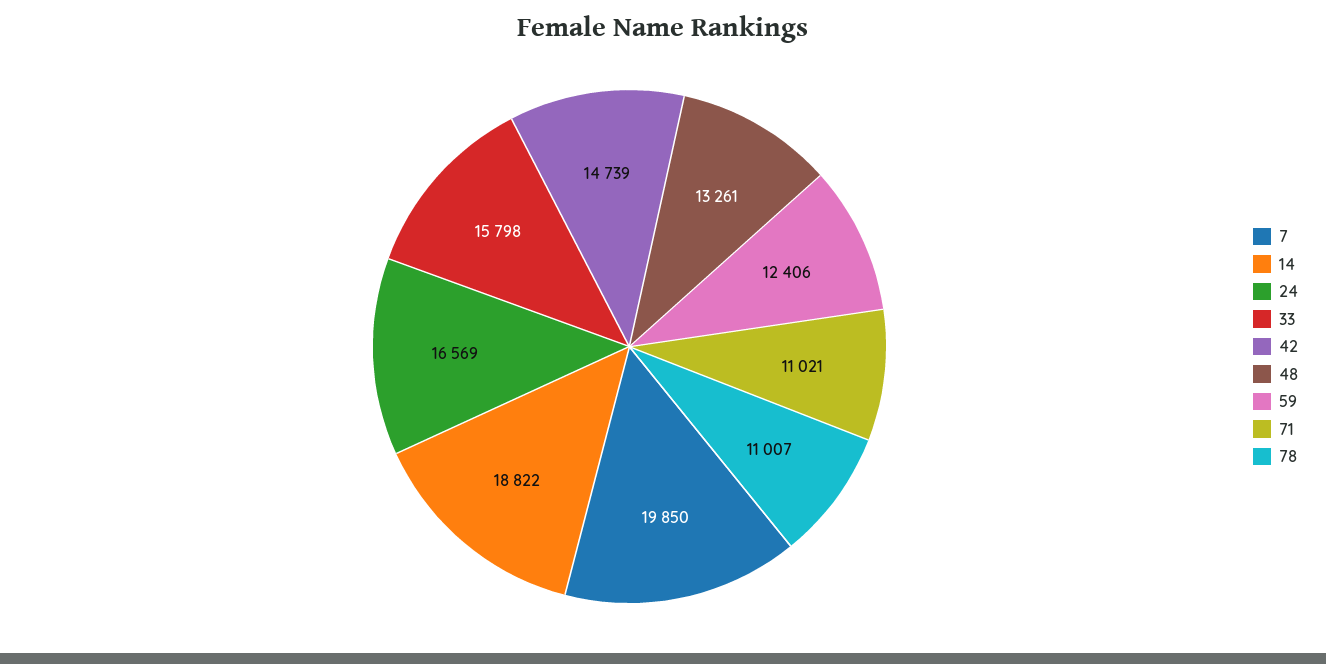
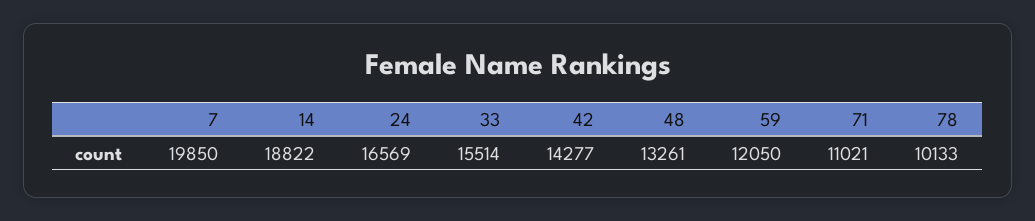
33: 15798 -> 15514
42: 14739 -> 14277
59: 12406 -> 12050
78: 11007 -> 10133

